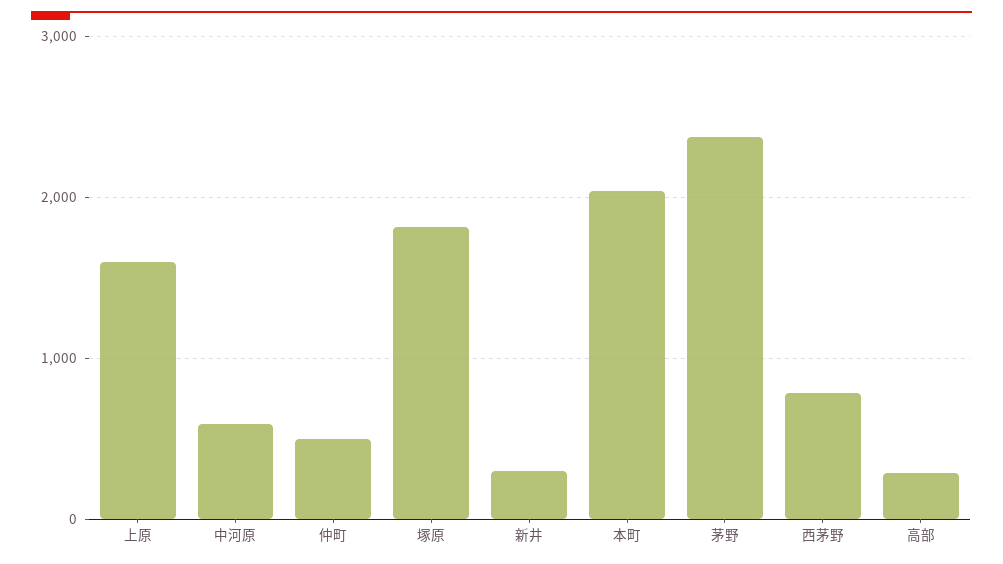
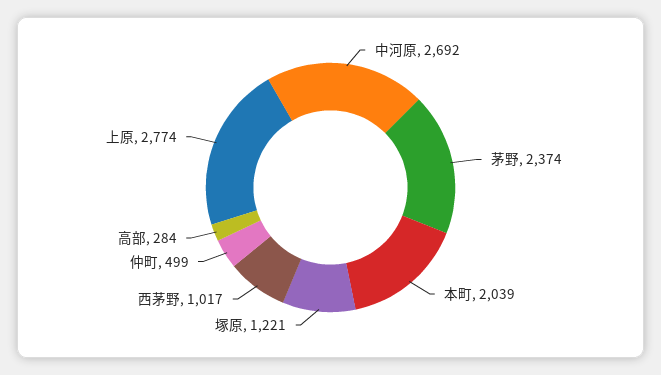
上原: 1600 -> 2774
中河原: 600 -> 2692
塚原: 1800 -> 1221
新井: 300 -> none
西茅野: 800 -> 1017

